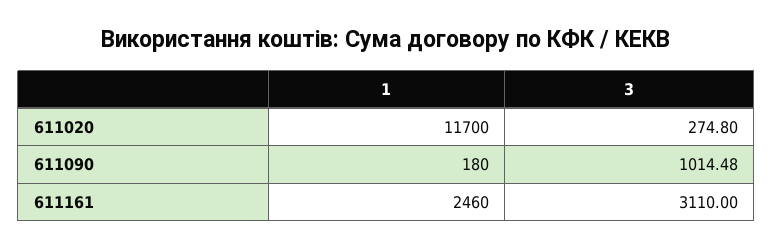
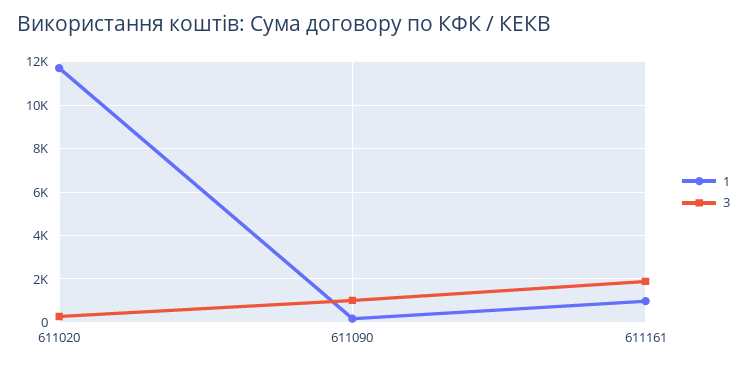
1, 611161: 2460 -> 1000
3, 611161: 3110 -> 2000

